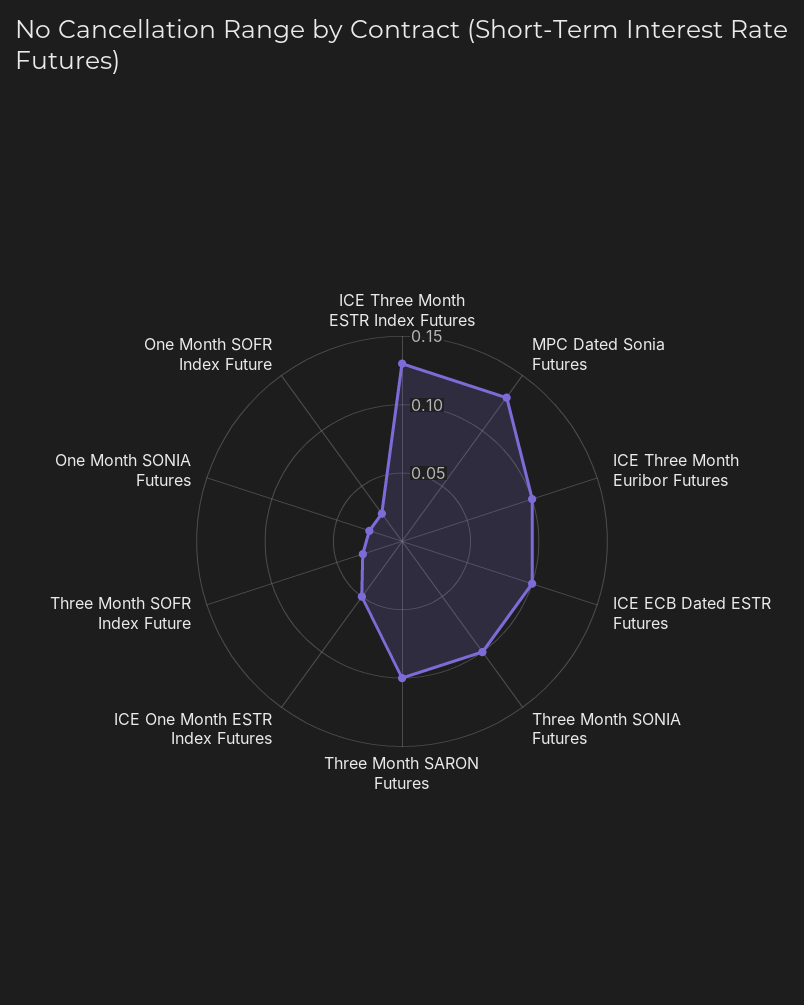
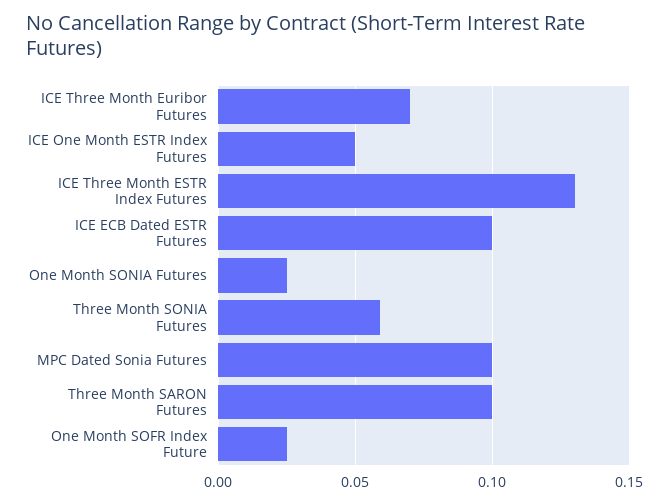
MPC Dated Sonia Futures: 0.13 -> 0.1
ICE Three Month Euribor Futures: 0.1 -> 0.07
Three Month SONIA Futures: 0.1 -> 0.06
Three Month SOFR Index Future: 0.03 -> none

